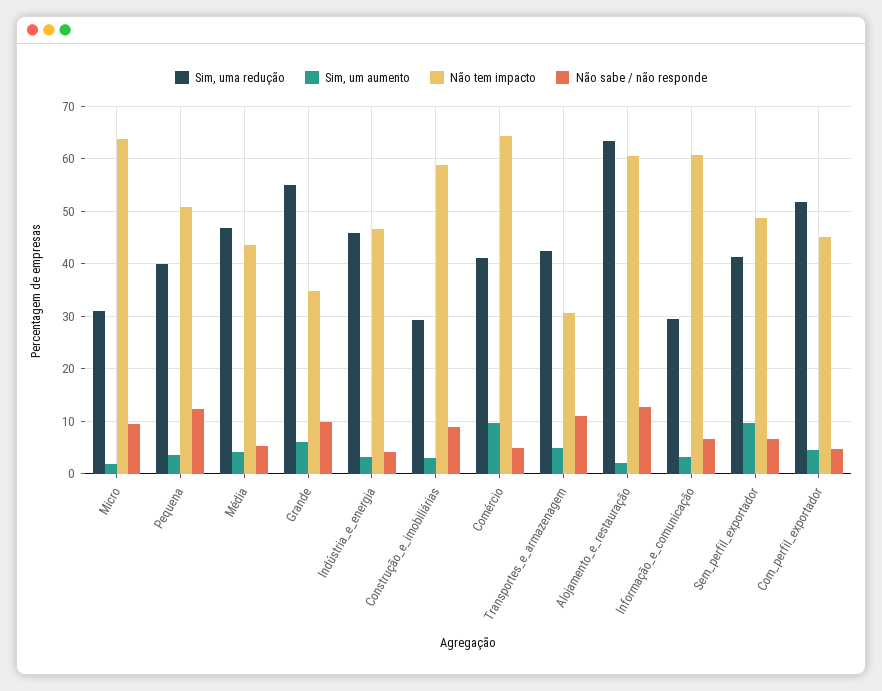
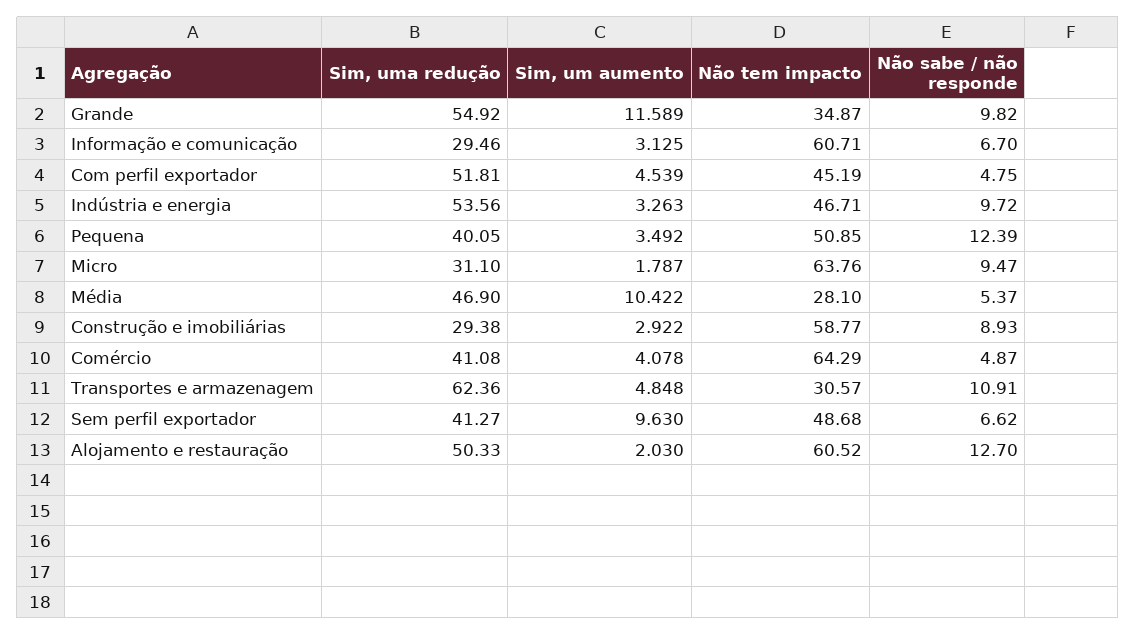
Sim, um aumento, Média: 4 -> 10.422
Não tem impacto, Média: 44 -> 28.1
Sim, um aumento, Grande: 6 -> 11.589
Sim, uma redução, Indústria_e_energia: 46 -> 53.56
Não sabe / não responde, Indústria_e_energia: 4 -> 9.72
Sim, um aumento, Comércio: 10 -> 4.078
Sim, uma redução, Transportes_e_armazenagem: 42 -> 62.36
Sim, uma redução, Alojamento_e_restauração: 64 -> 50.33

